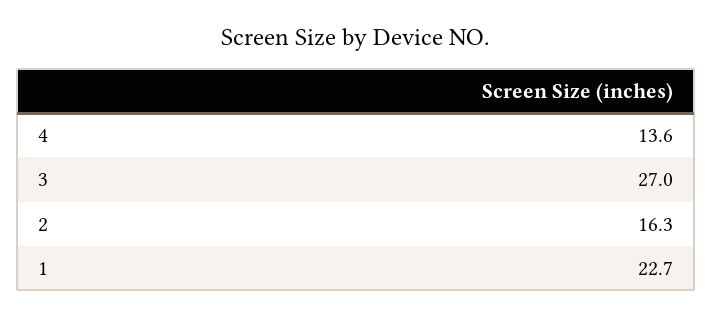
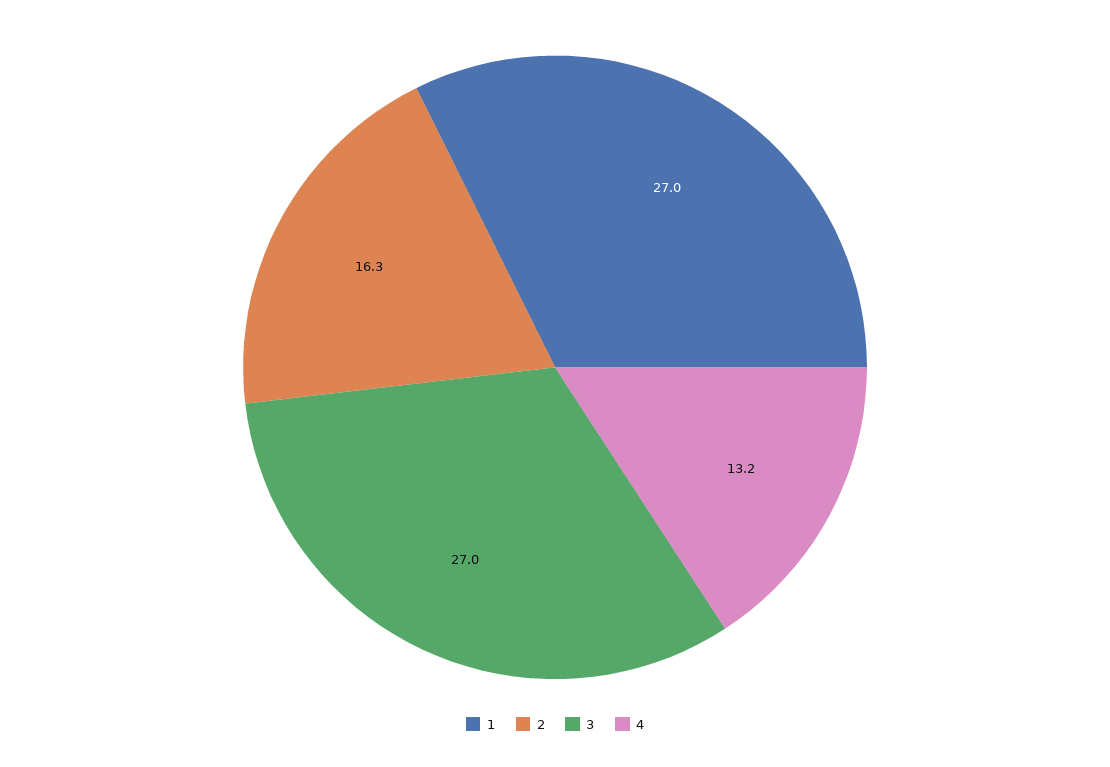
4: 13.6 -> 13.2
1: 22.7 -> 27

